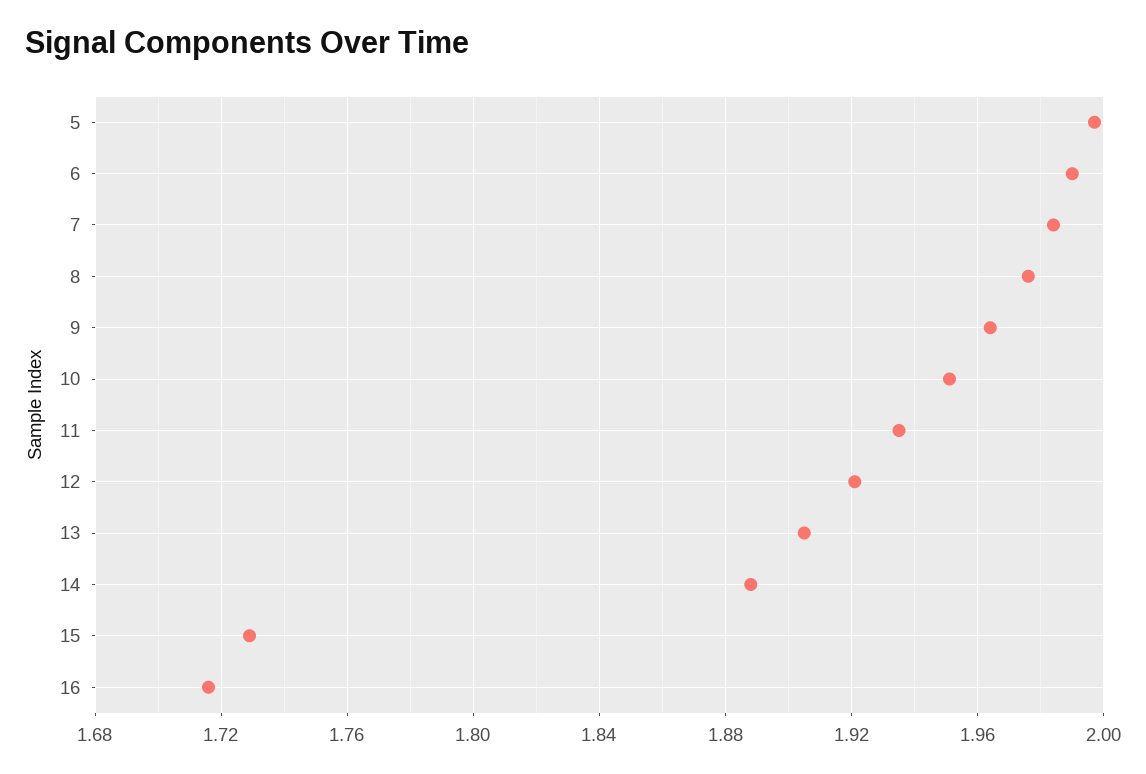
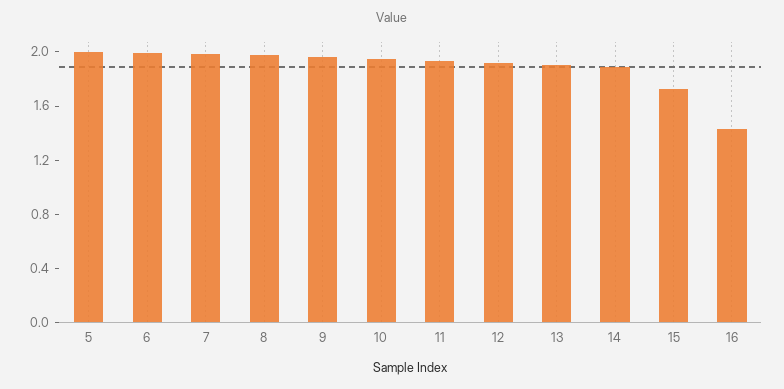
16: 1.715 -> 1.4

